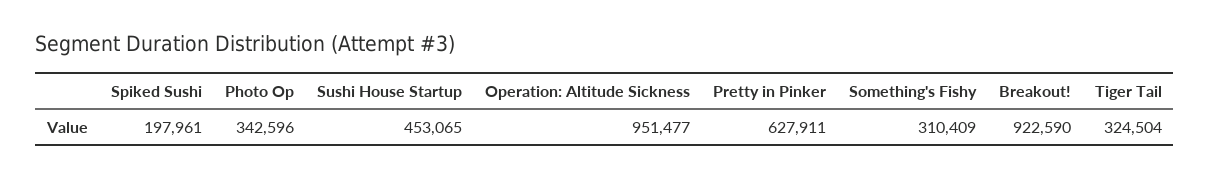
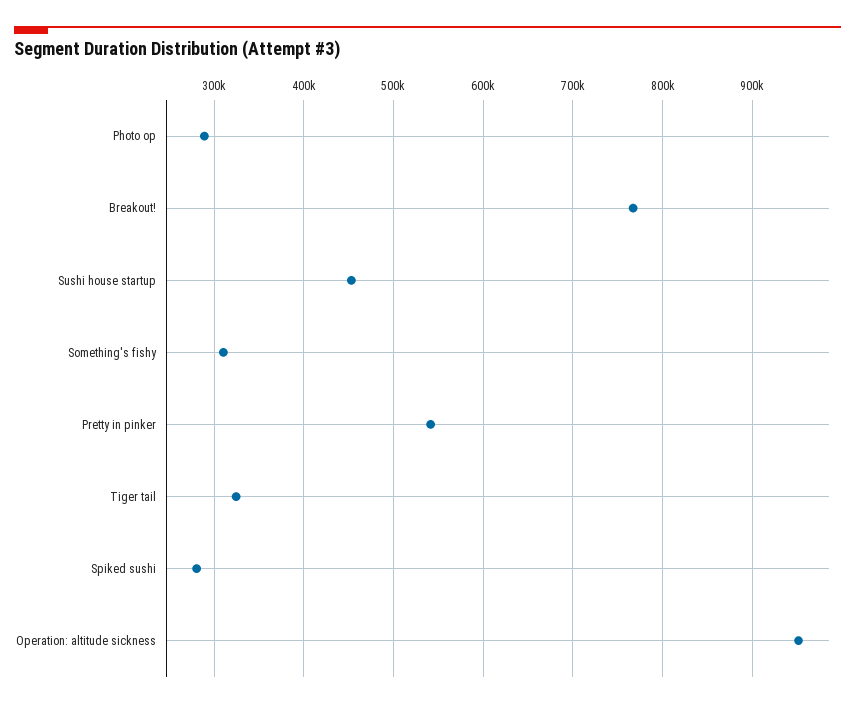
Spiked Sushi: 197961 -> 280000
Photo Op: 342596 -> 290000
Pretty in Pinker: 627911 -> 540000
Breakout!: 922590 -> 770000

